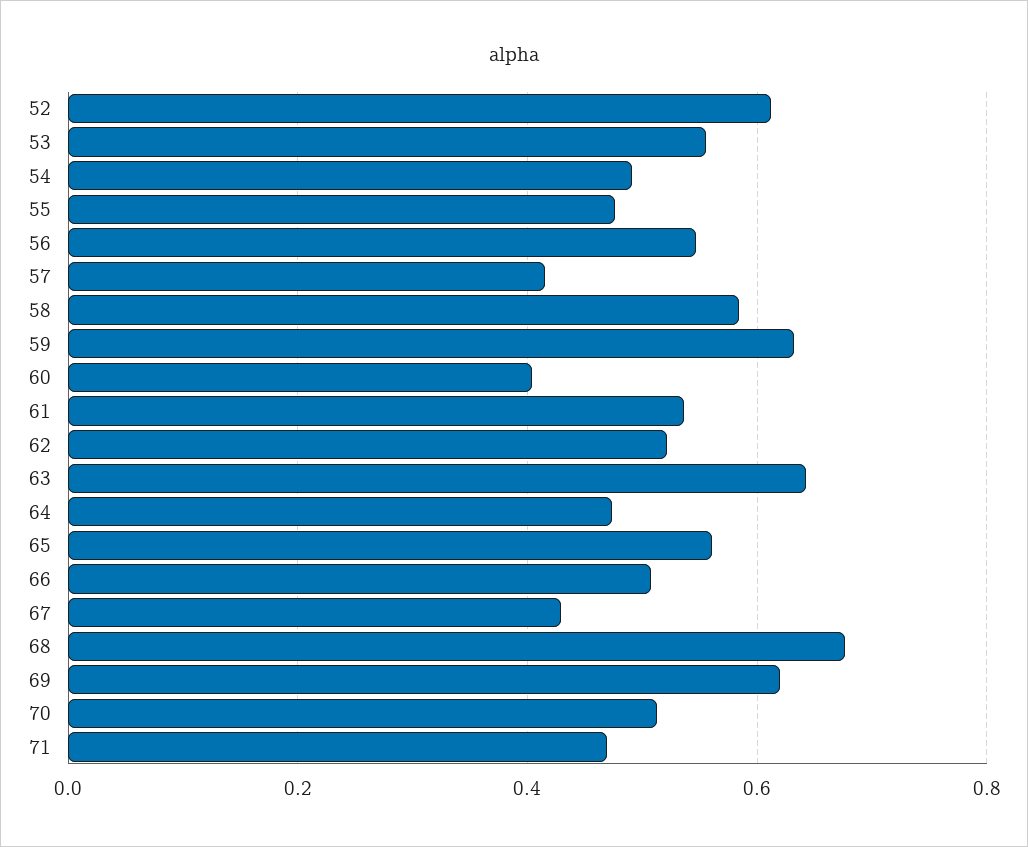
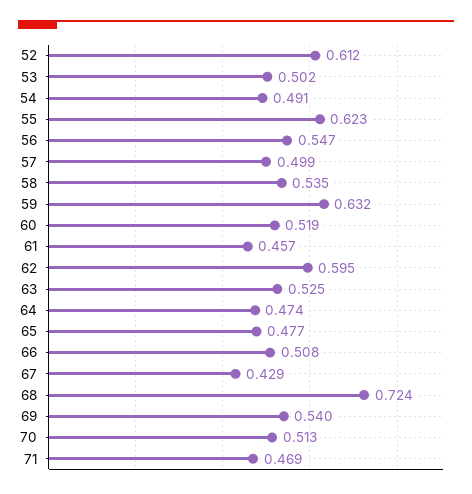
53: 0.56 -> 0.502
55: 0.48 -> 0.623
57: 0.42 -> 0.499
58: 0.58 -> 0.535
60: 0.4 -> 0.519
61: 0.54 -> 0.457
62: 0.52 -> 0.595
63: 0.64 -> 0.525
65: 0.56 -> 0.477
68: 0.68 -> 0.724
69: 0.62 -> 0.54

